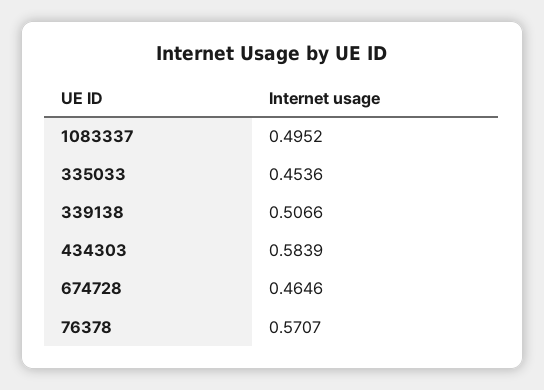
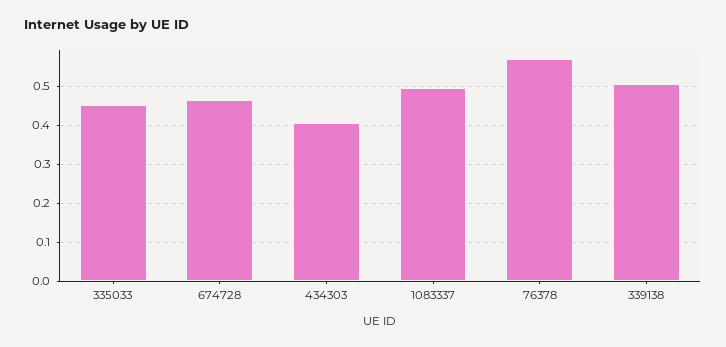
434303: 0.5839 -> 0.4

